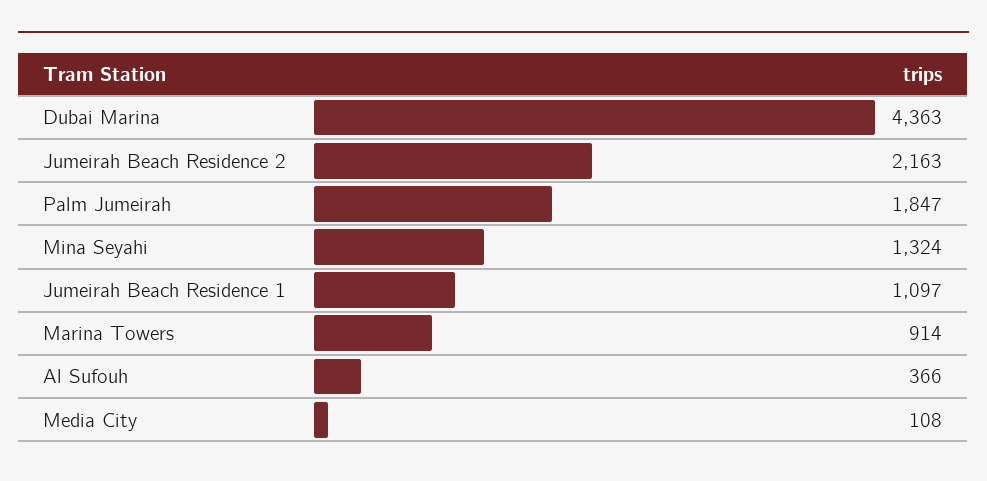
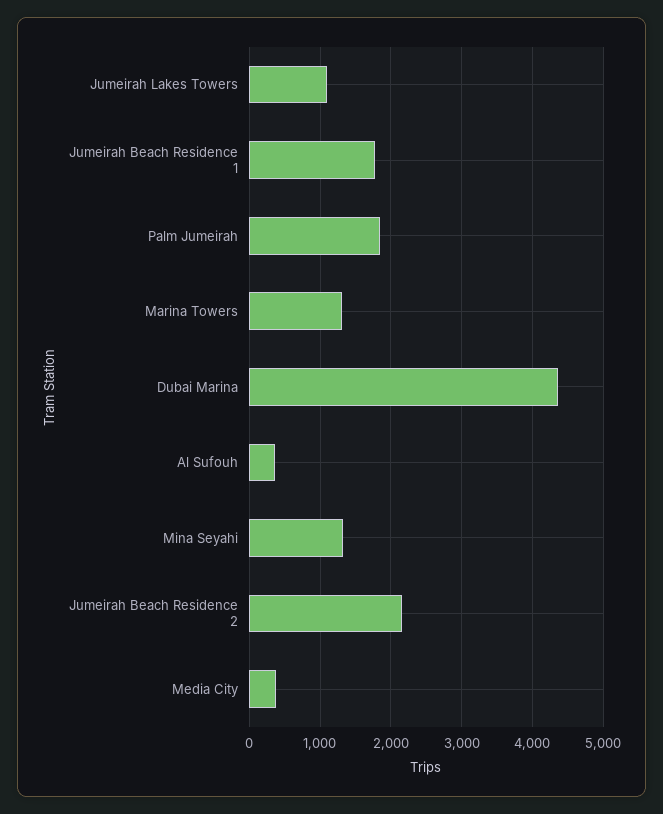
Jumeirah Beach Residence 1: 1097 -> 1800
Marina Towers: 914 -> 1300
Media City: 108 -> 400
Jumeirah Lakes Towers: none -> 1100

